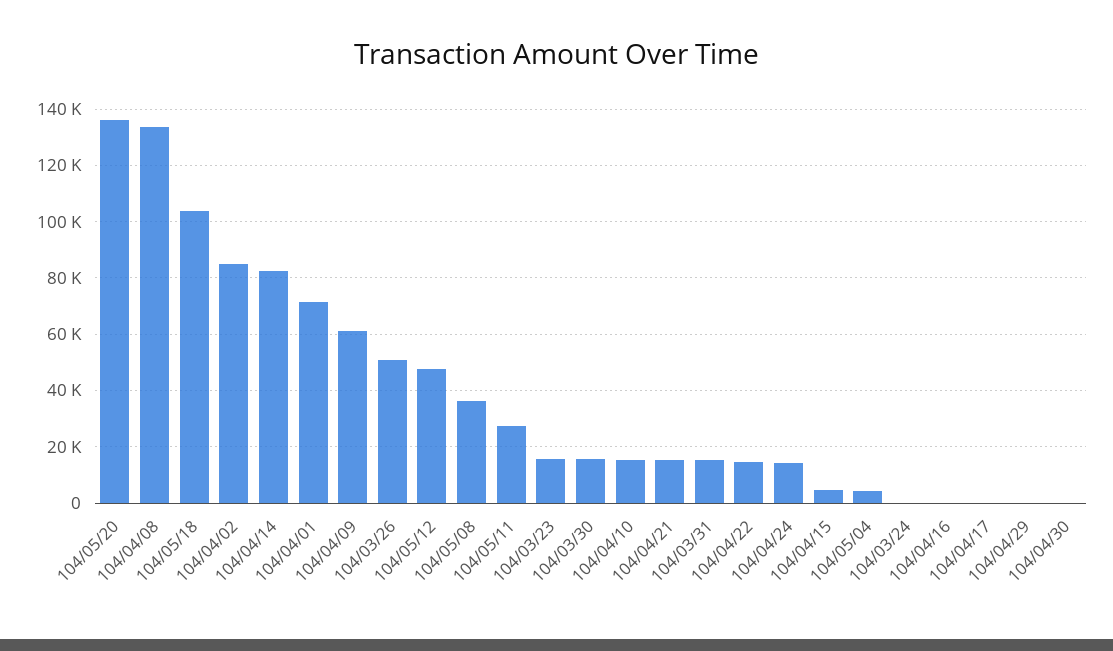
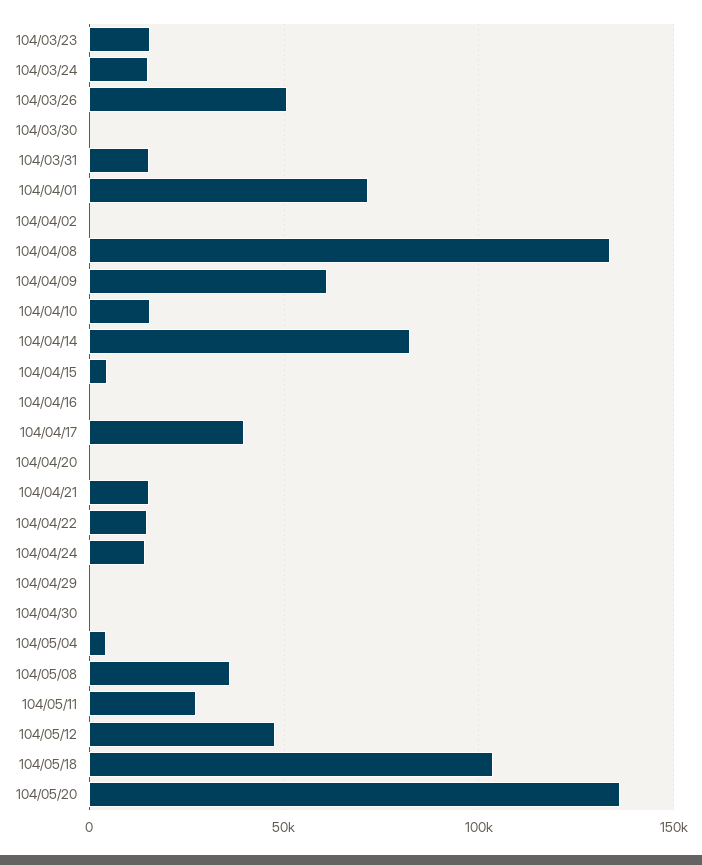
104/04/02: 85000 -> 0
104/03/30: 15000 -> 0
104/03/24: 0 -> 15000
104/04/17: 0 -> 40000
104/04/20: none -> 0

